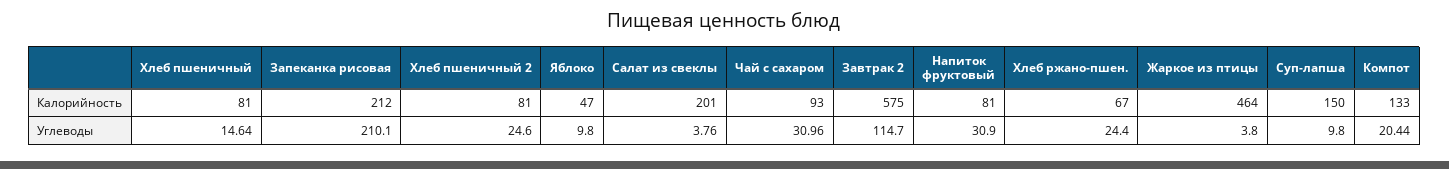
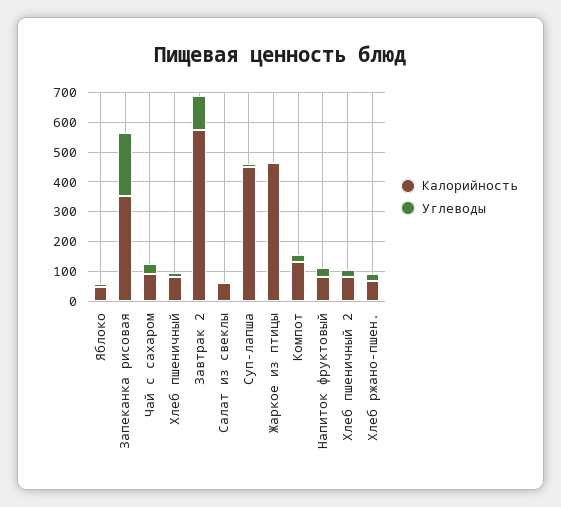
Калорийность, Запеканка рисовая: 212 -> 350
Калорийность, Салат из свеклы: 201 -> 50
Калорийность, Суп-лапша: 150 -> 450

